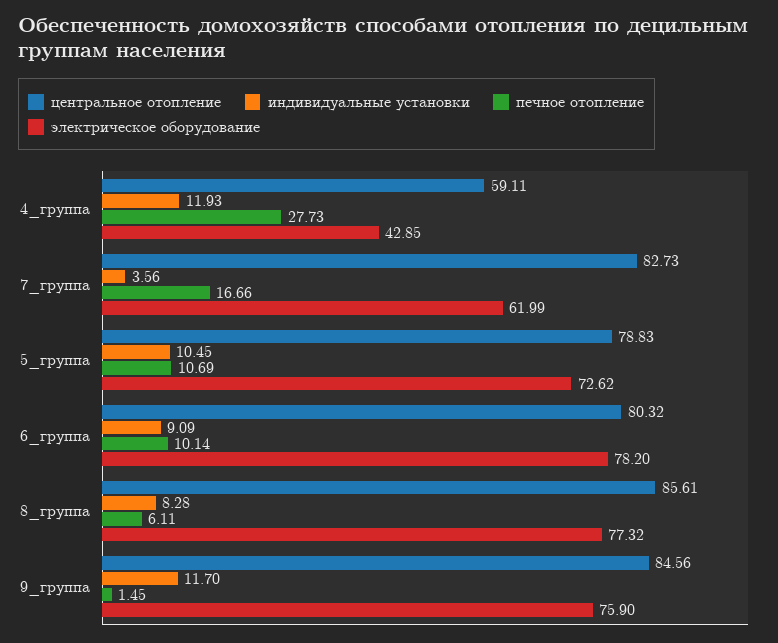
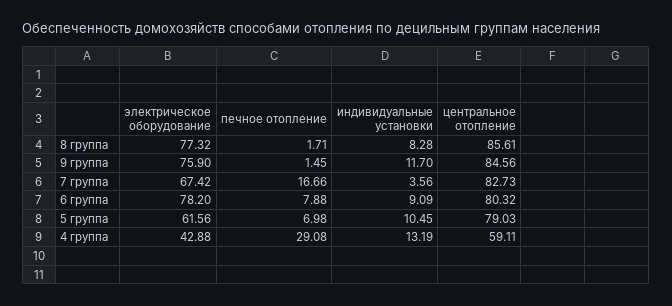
индивидуальные установки, 4_группа: 11.93 -> 13.19
печное отопление, 4_группа: 27.73 -> 29.08
электрическое оборудование, 4_группа: 42.85 -> 42.88
электрическое оборудование, 7_группа: 61.99 -> 67.42
центральное отопление, 5_группа: 78.83 -> 79.03
печное отопление, 5_группа: 10.69 -> 6.98
электрическое оборудование, 5_группа: 72.62 -> 61.56
печное отопление, 6_группа: 10.14 -> 7.88
печное отопление, 8_группа: 6.11 -> 1.71

